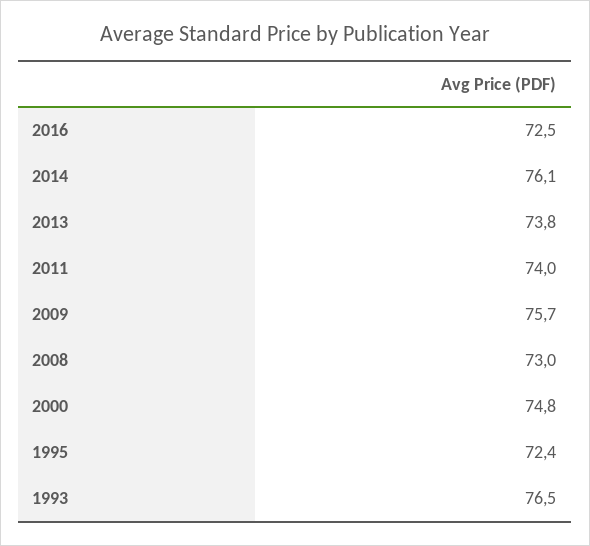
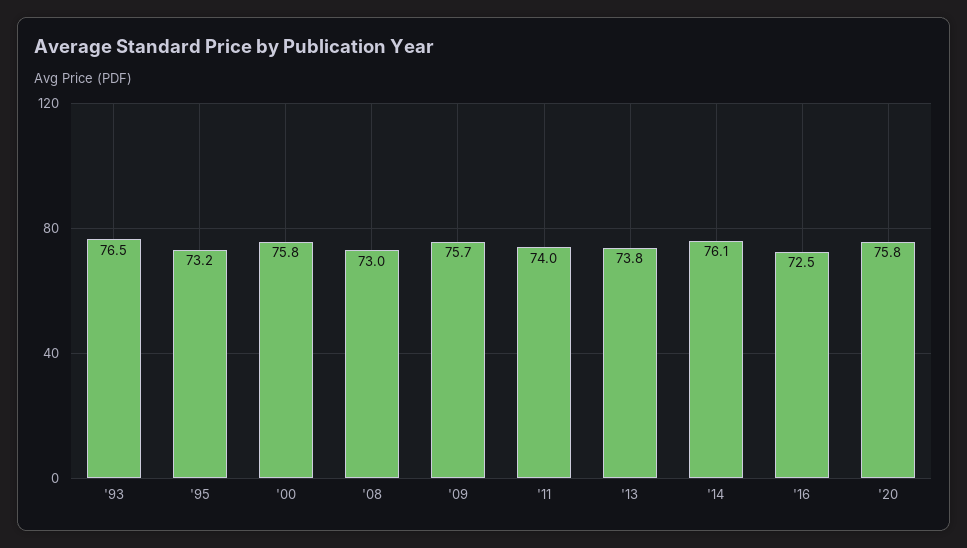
2000: 74.8 -> 75.8
1995: 72.4 -> 73.2
'20: none -> 75.8

